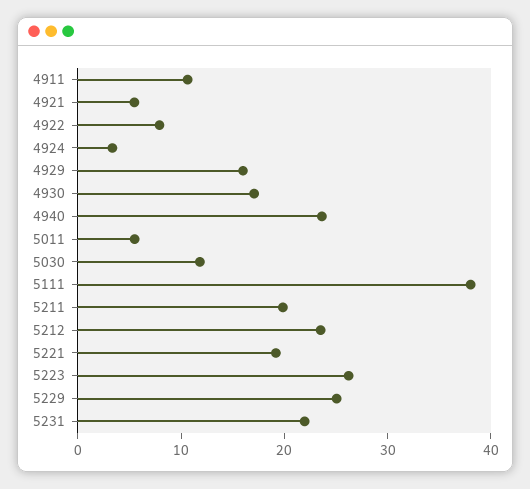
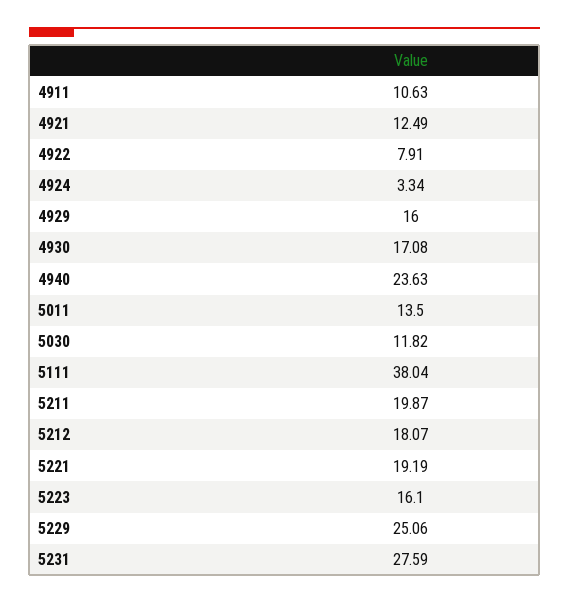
4921: 6 -> 12.49
5011: 6 -> 13.5
5212: 24 -> 18.07
5223: 26 -> 16.1
5231: 22 -> 27.59

